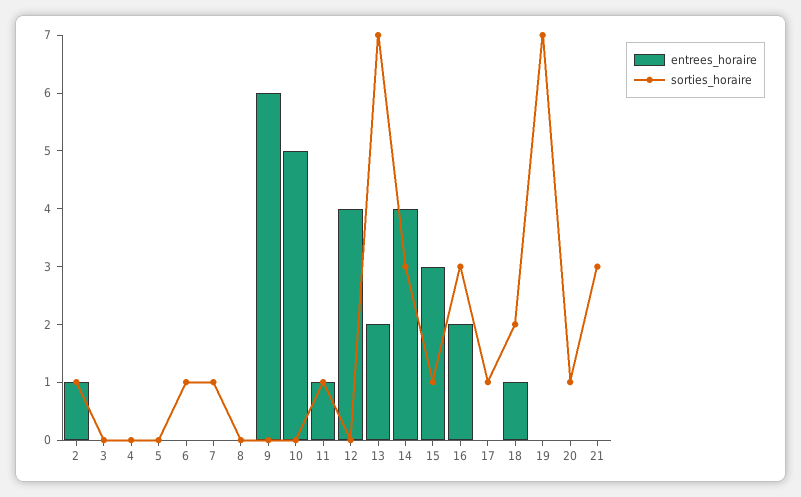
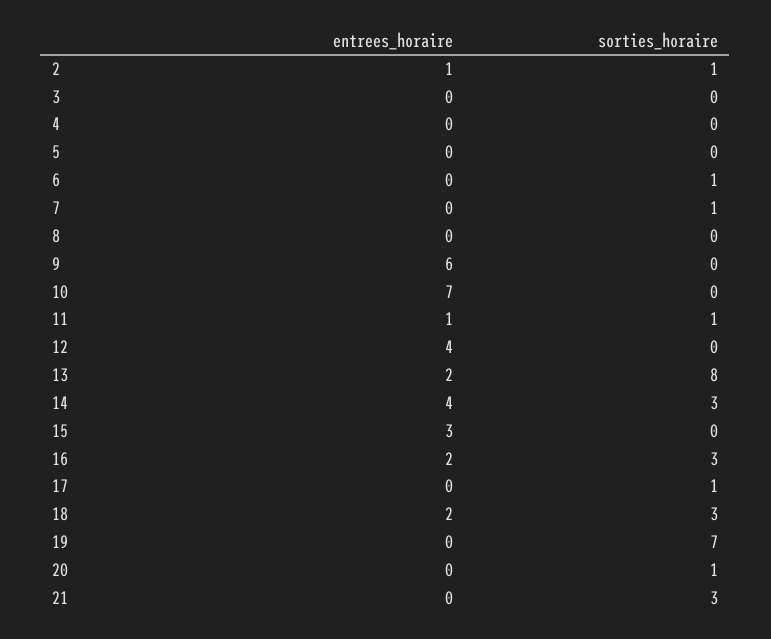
entrees_horaire, 10: 5 -> 7
sorties_horaire, 13: 7 -> 8
sorties_horaire, 15: 1 -> 0
entrees_horaire, 18: 1 -> 2
sorties_horaire, 18: 2 -> 3

